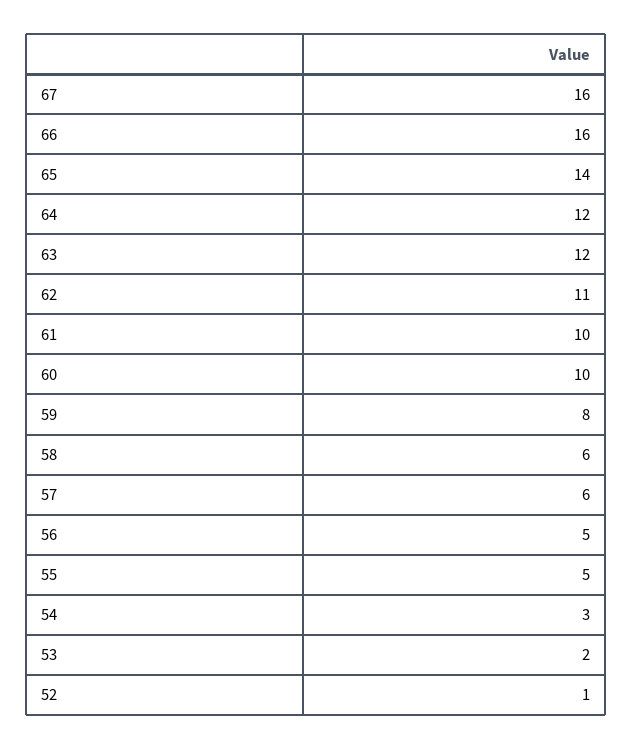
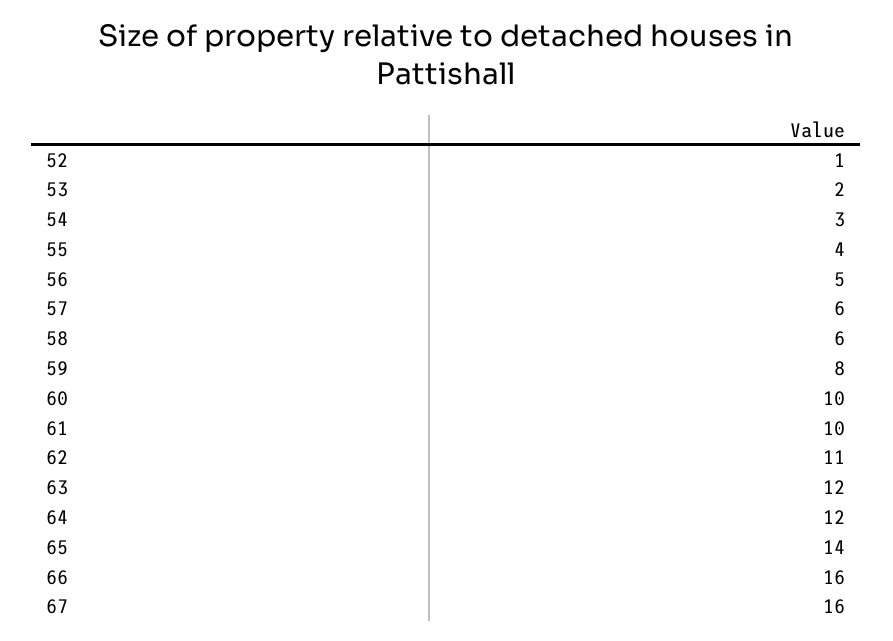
55: 5 -> 4

